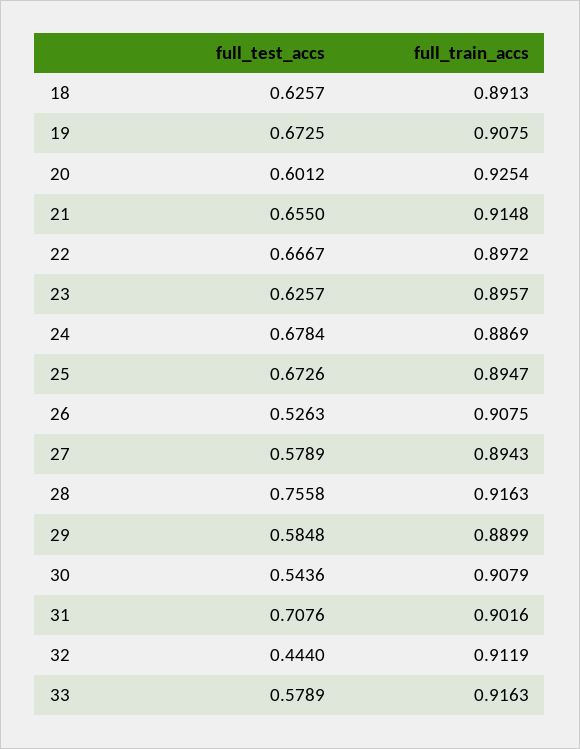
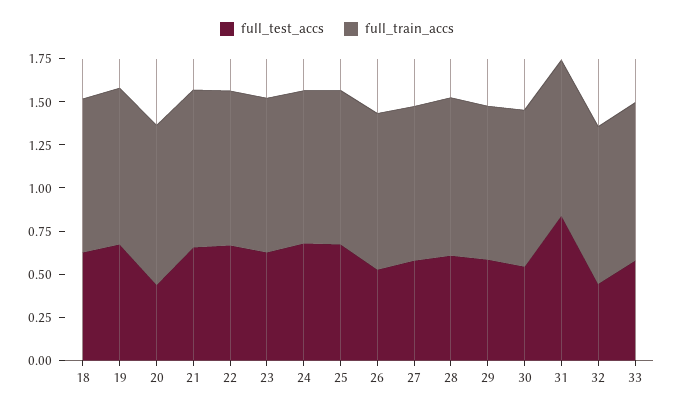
full_test_accs, 20: 0.6012 -> 0.45
full_test_accs, 28: 0.7558 -> 0.6
full_test_accs, 31: 0.7076 -> 0.85

